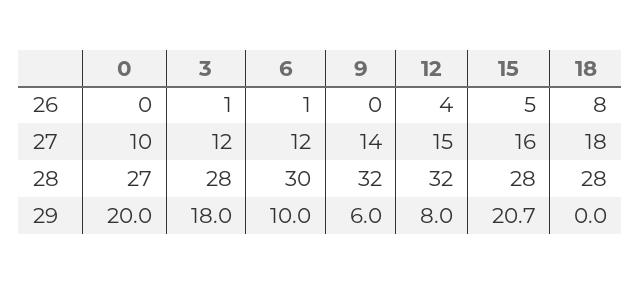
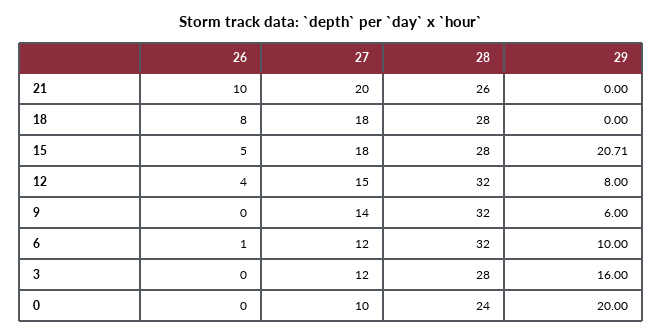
3, 26: 1 -> 0
15, 27: 16 -> 18
0, 28: 27 -> 24
6, 28: 30 -> 32
3, 29: 18 -> 16
21, 26: none -> 10
21, 27: none -> 20
21, 28: none -> 26
21, 29: none -> 0

